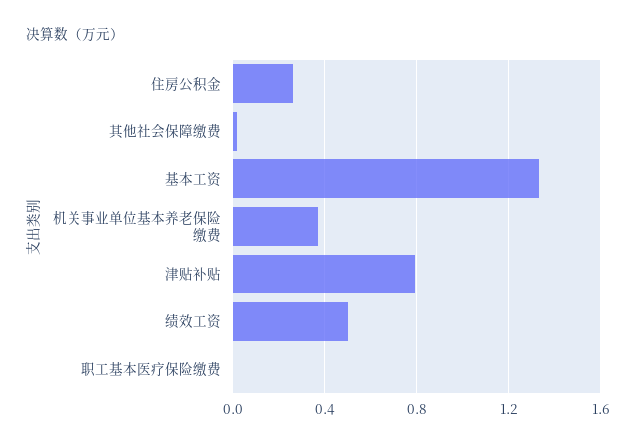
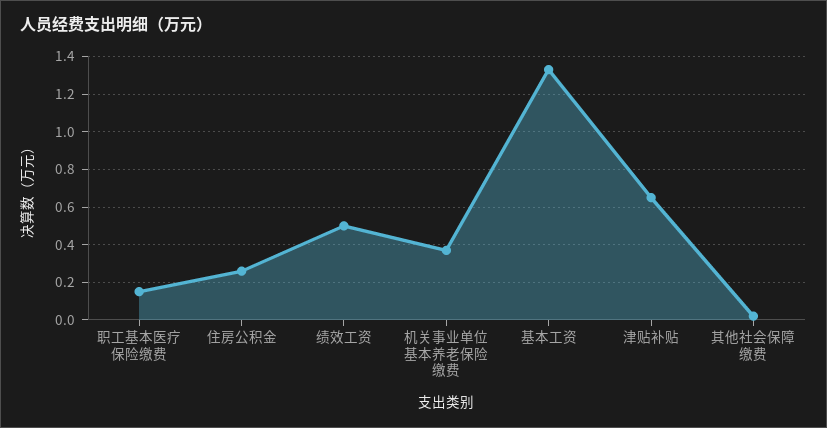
津贴补贴: 0.8 -> 0.65
职工基本医疗保险缴费: 0 -> 0.15

